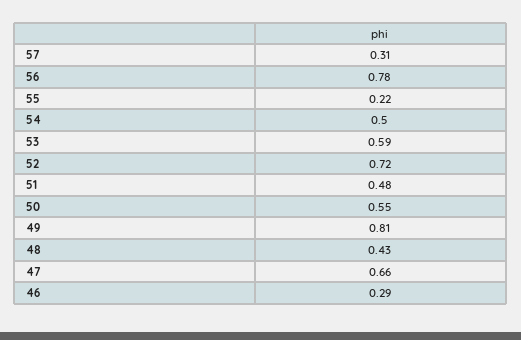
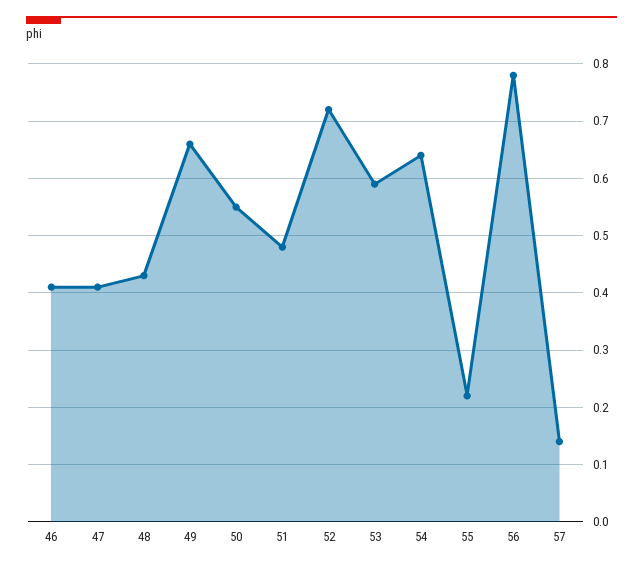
57: 0.31 -> 0.15
54: 0.5 -> 0.65
49: 0.81 -> 0.65
47: 0.66 -> 0.4
46: 0.29 -> 0.4

